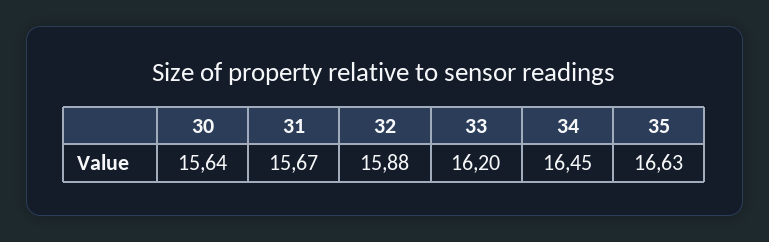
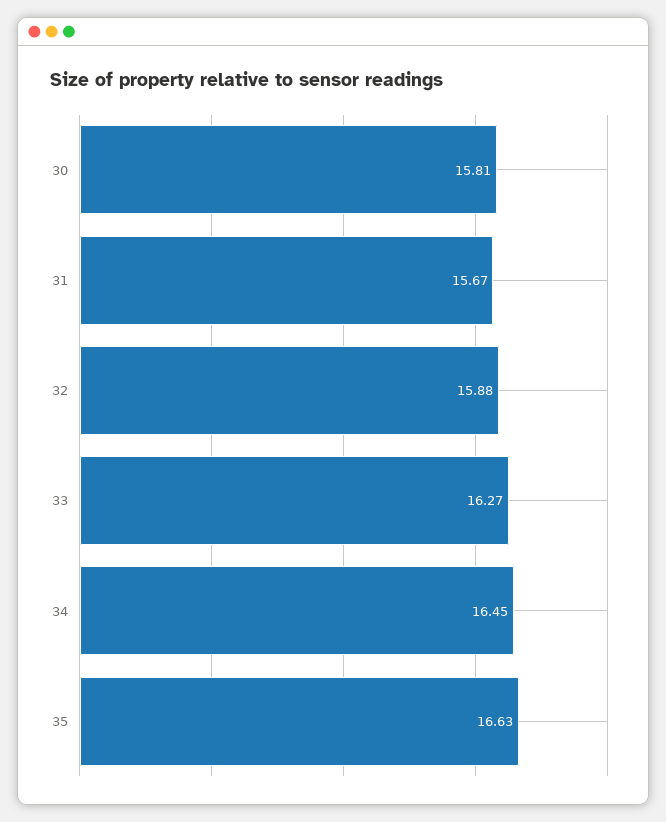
30: 15.64 -> 15.81
33: 16.2 -> 16.27

